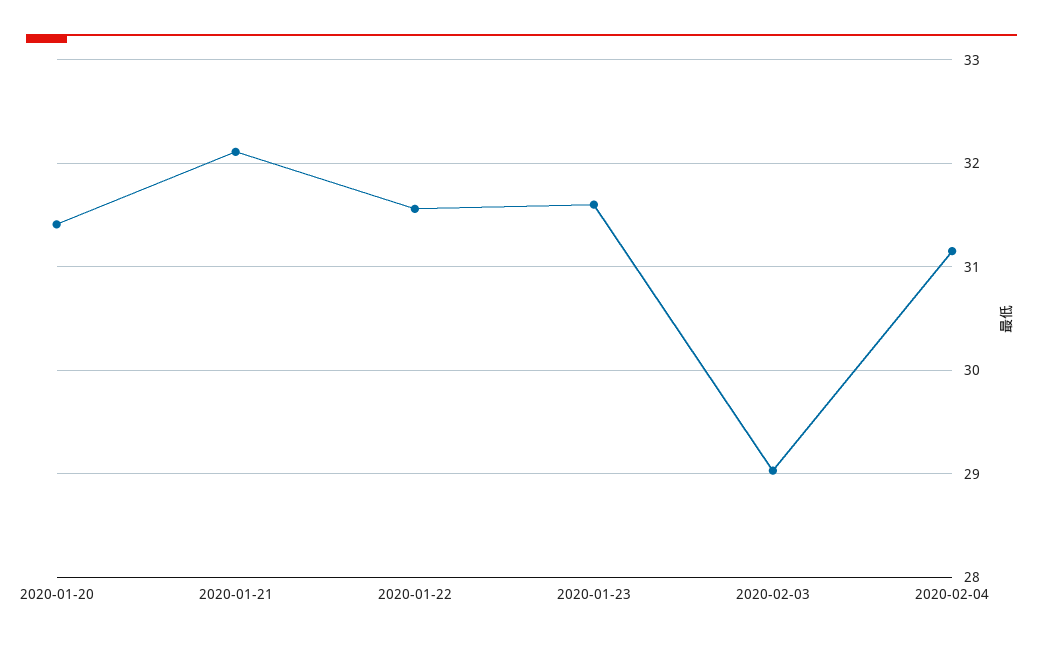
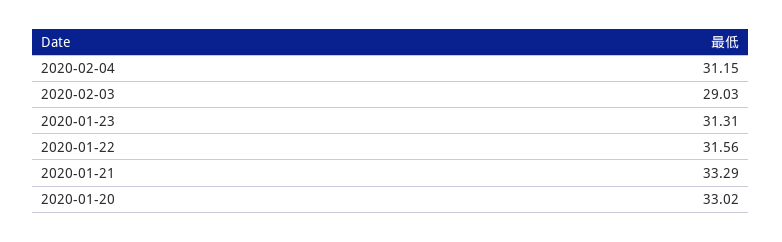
2020-01-20: 31.4 -> 33.02
2020-01-21: 32.1 -> 33.29
2020-01-23: 31.6 -> 31.31

